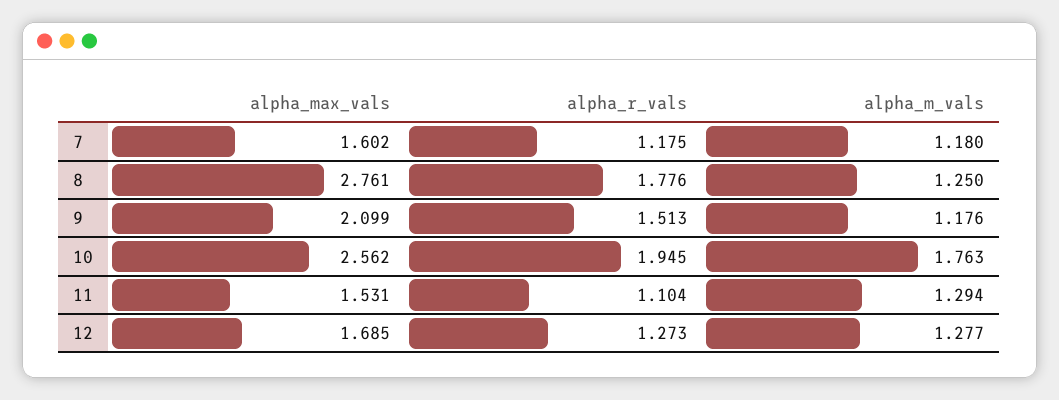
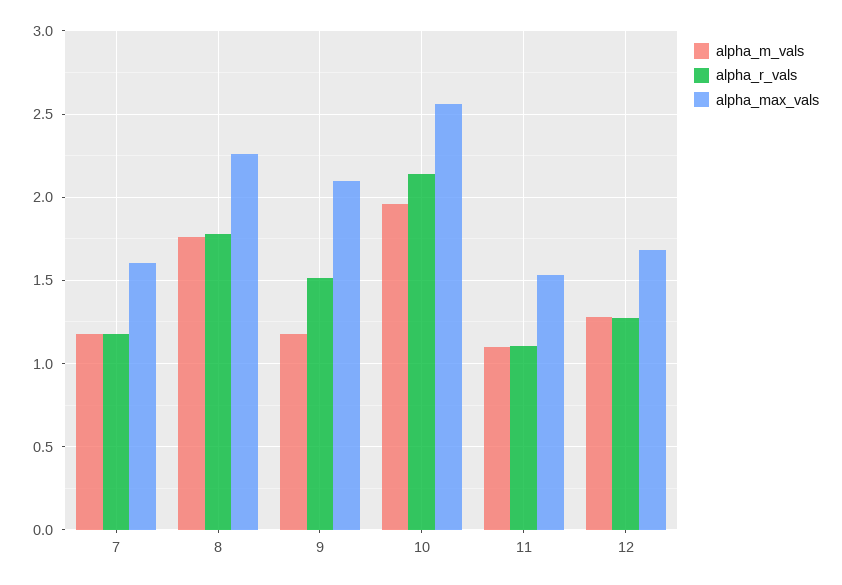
alpha_max_vals, 8: 2.761 -> 2.25
alpha_m_vals, 8: 1.25 -> 1.75
alpha_r_vals, 10: 1.945 -> 2.15
alpha_m_vals, 10: 1.763 -> 1.95
alpha_m_vals, 11: 1.294 -> 1.1

